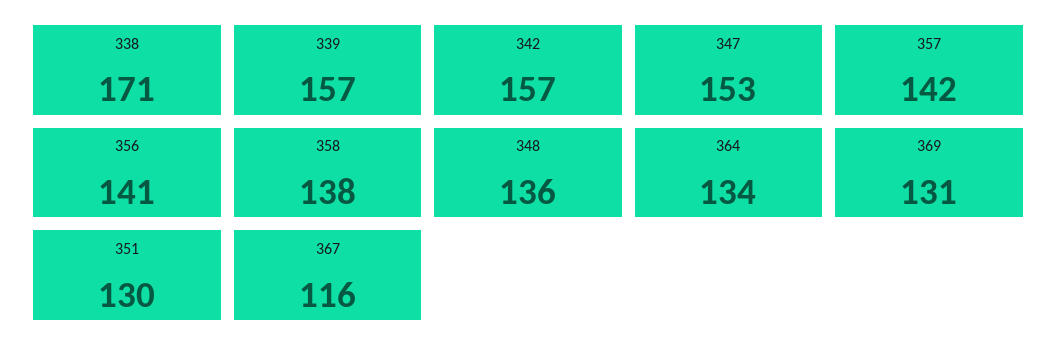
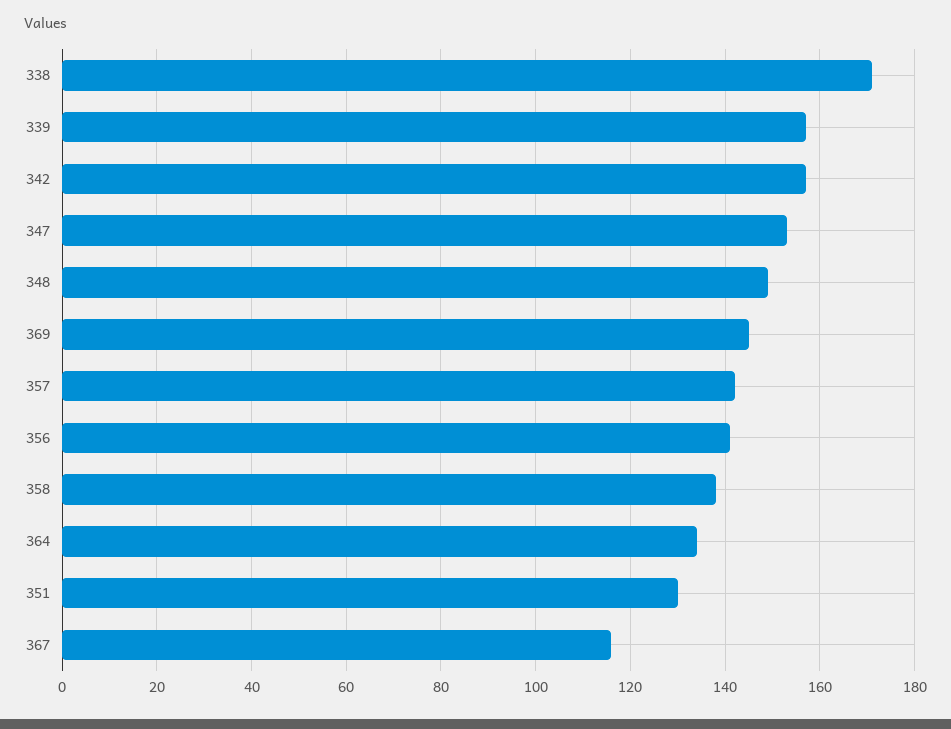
348: 136 -> 150
369: 131 -> 145

